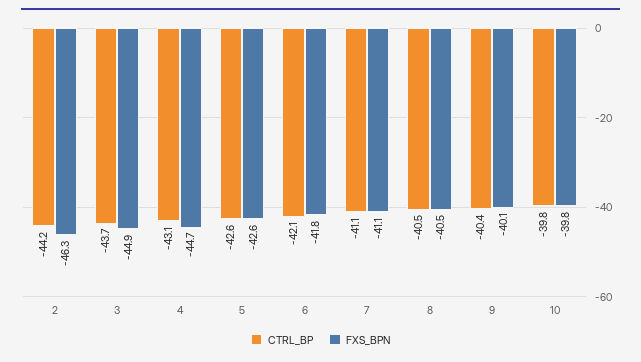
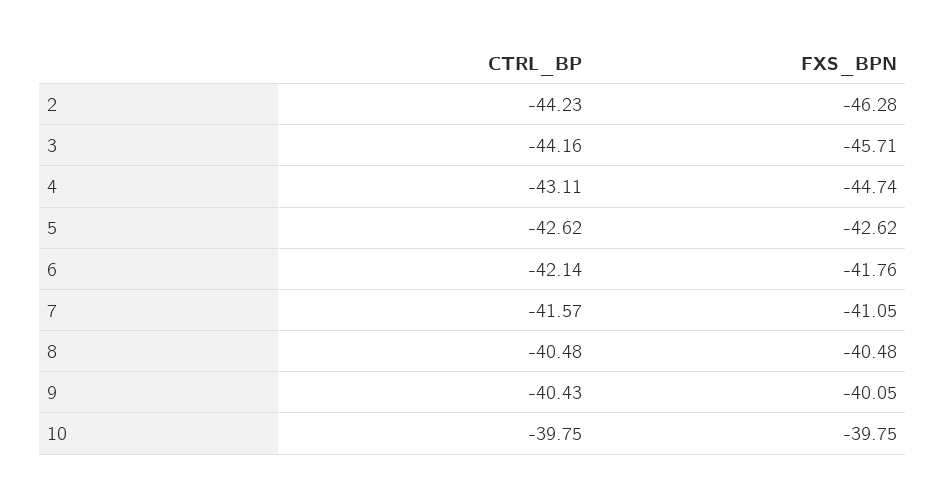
CTRL_BP, 3: -43.7 -> -44.16
FXS_BPN, 3: -44.9 -> -45.71
CTRL_BP, 7: -41.1 -> -41.57

